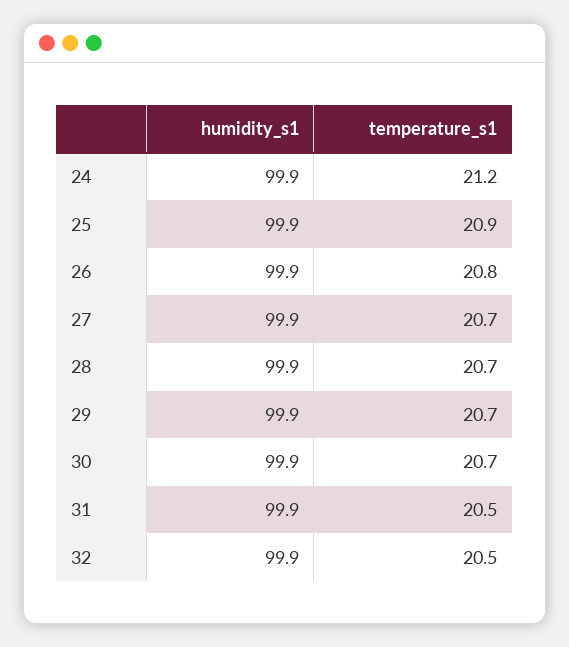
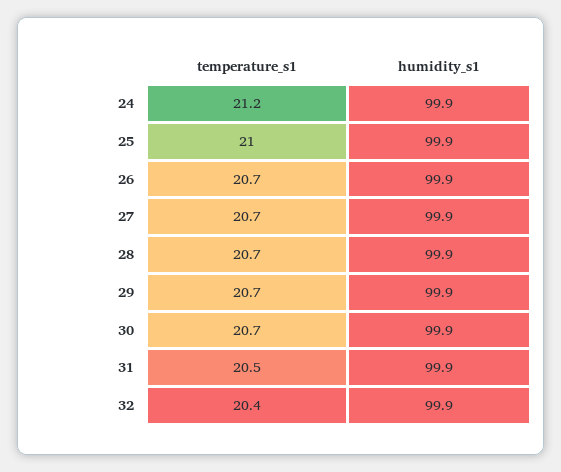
temperature_s1, 25: 20.9 -> 21
temperature_s1, 26: 20.8 -> 20.7
temperature_s1, 32: 20.5 -> 20.4

